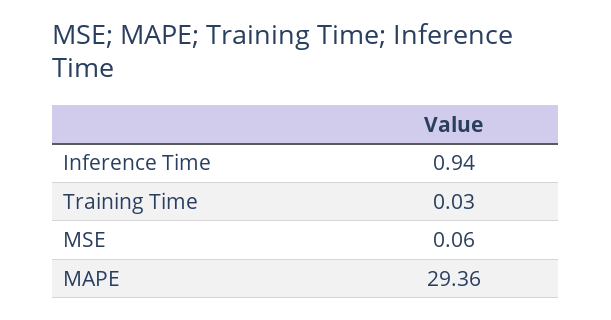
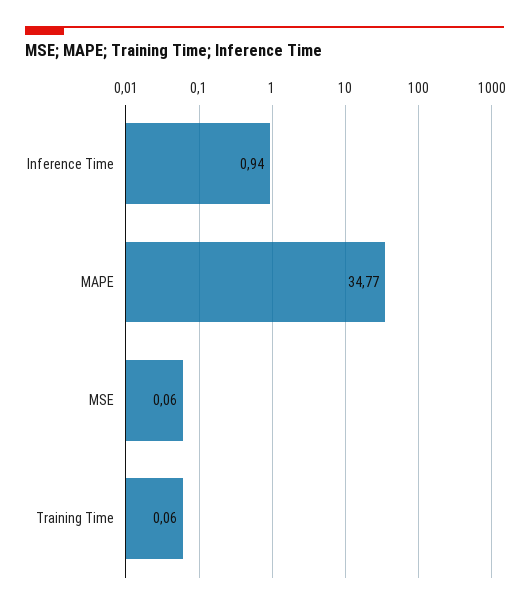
Training Time: 0.03 -> 0.06
MAPE: 29.36 -> 34.77

